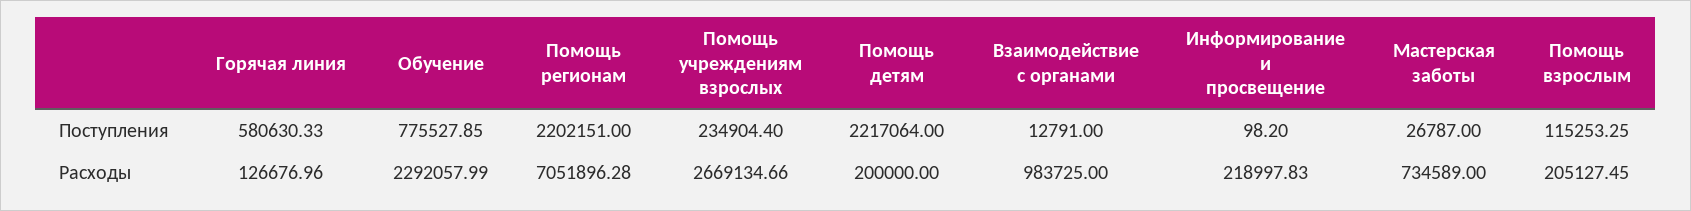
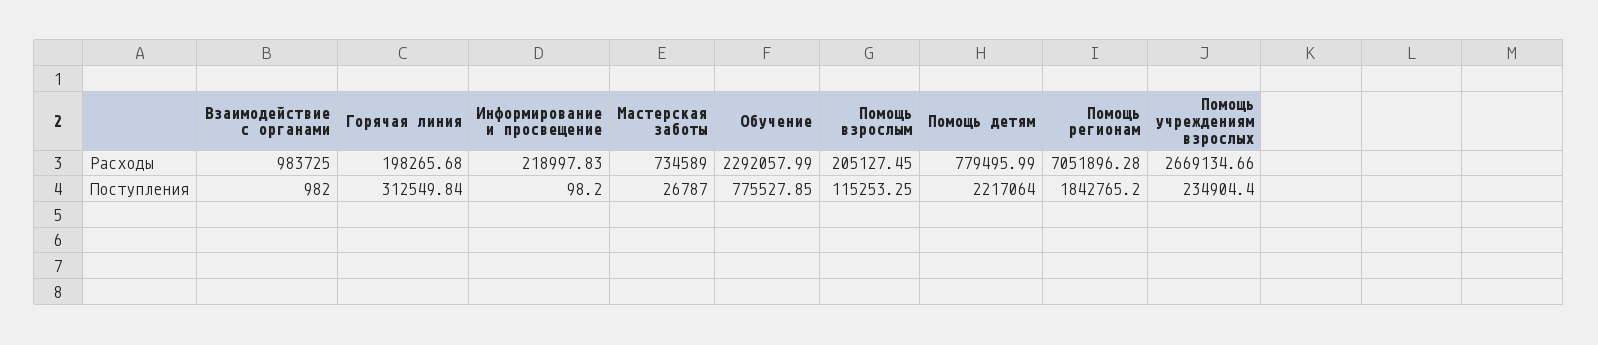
Горячая линия, Поступления: 580630.33 -> 312549.84
Помощь регионам, Поступления: 2202151 -> 1842765.2
Взаимодействие с органами, Поступления: 12791 -> 982
Горячая линия, Расходы: 126676.96 -> 198265.68
Помощь детям, Расходы: 200000 -> 779495.99

